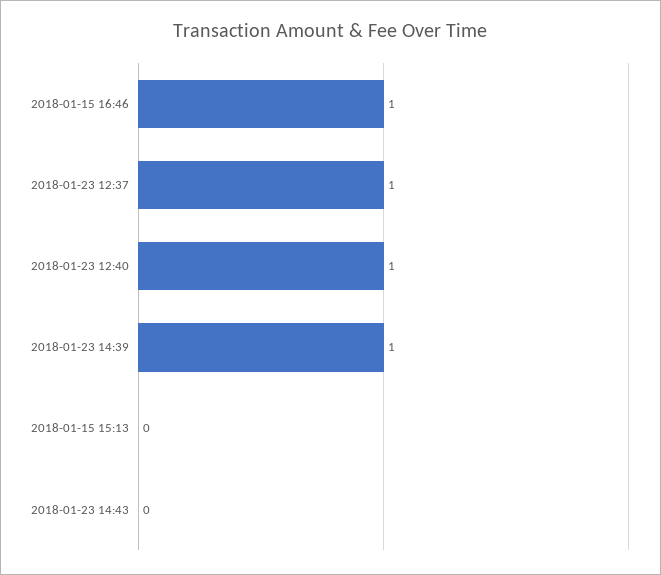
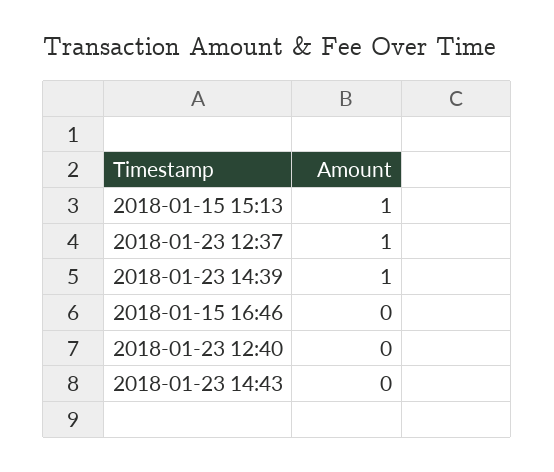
2018-01-15 16:46: 1 -> 0
2018-01-23 12:40: 1 -> 0
2018-01-15 15:13: 0 -> 1

